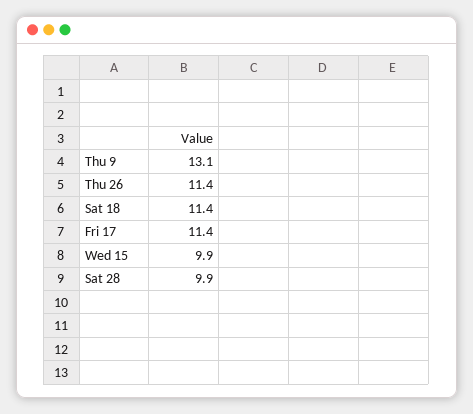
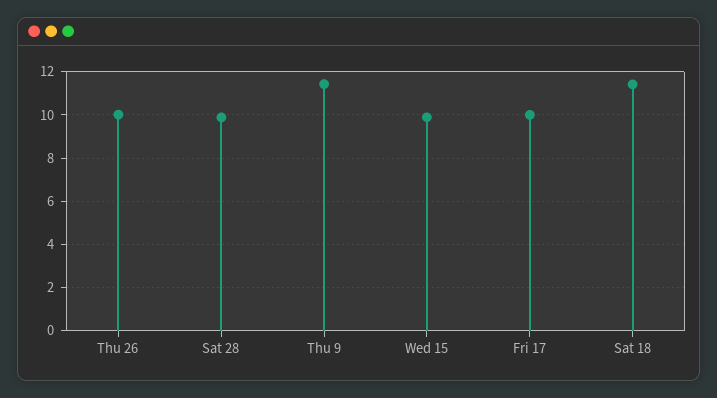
Thu 9: 13.1 -> 11.5
Thu 26: 11.4 -> 10
Fri 17: 11.4 -> 10

